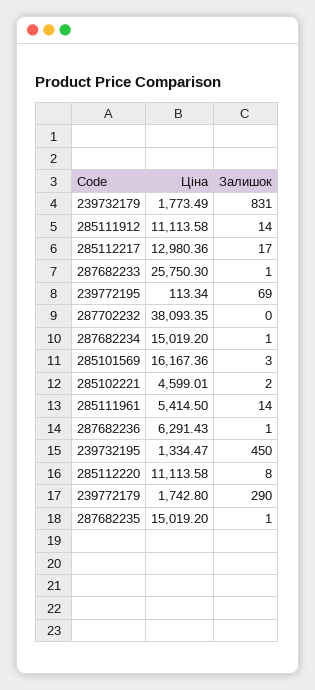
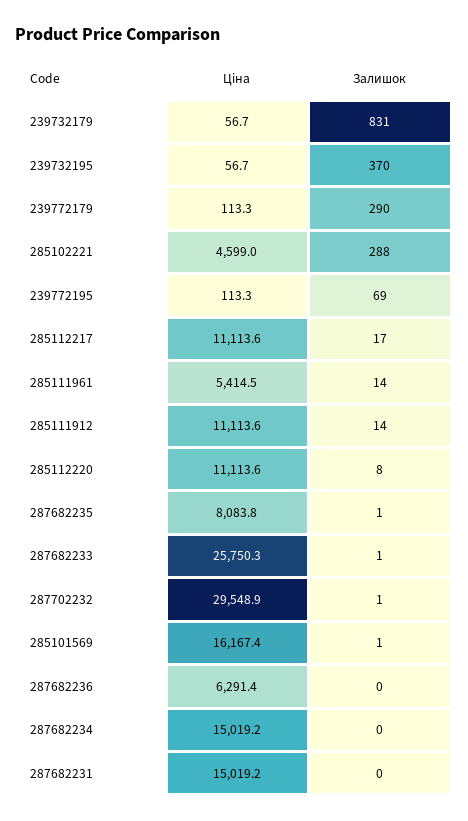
Ціна, 239732179: 1773.49 -> 56.7
Ціна, 285112217: 12980.36 -> 11113.6
Ціна, 287702232: 38093.35 -> 29548.9
Залишок, 287702232: 0 -> 1
Залишок, 287682234: 1 -> 0
Залишок, 285101569: 3 -> 1
Залишок, 285102221: 2 -> 288
Залишок, 287682236: 1 -> 0
Ціна, 239732195: 1334.47 -> 56.7
Залишок, 239732195: 450 -> 370
Ціна, 239772179: 1742.8 -> 113.3
Ціна, 287682235: 15019.2 -> 8083.8
Ціна, 287682231: none -> 15019.2
Залишок, 287682231: none -> 0

